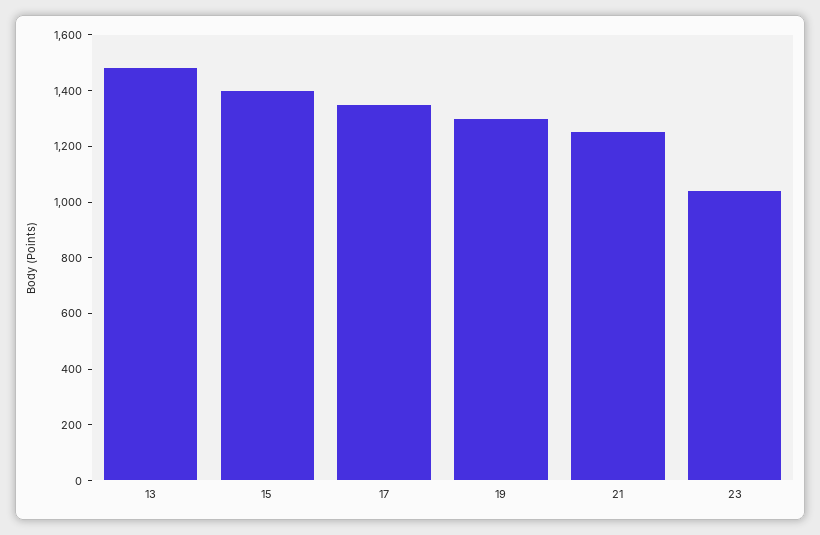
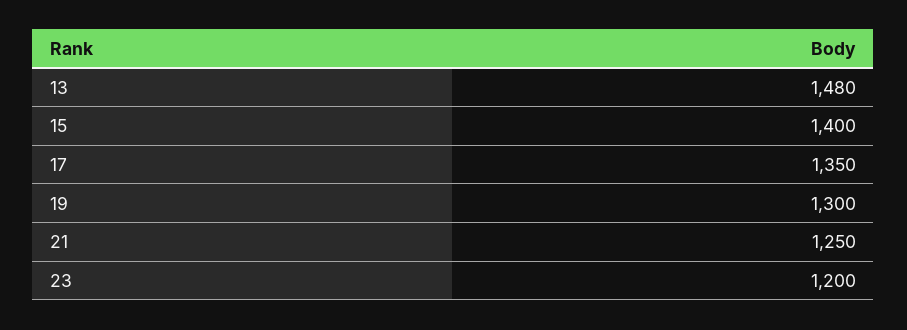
23: 1050 -> 1200

